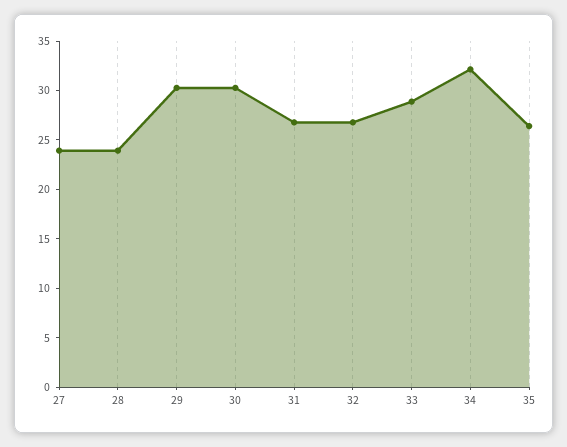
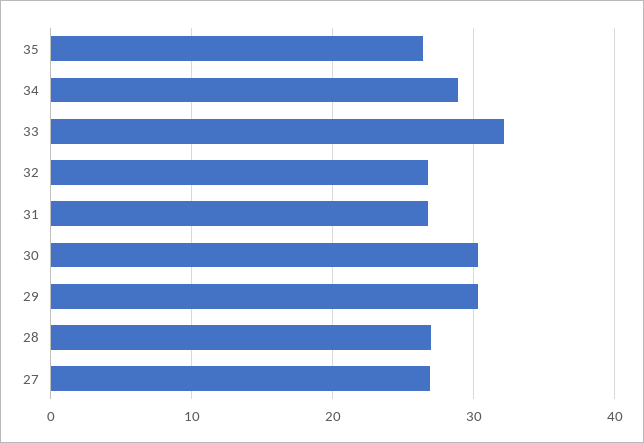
27: 24 -> 27
28: 24 -> 27
33: 29 -> 32
34: 32 -> 29

